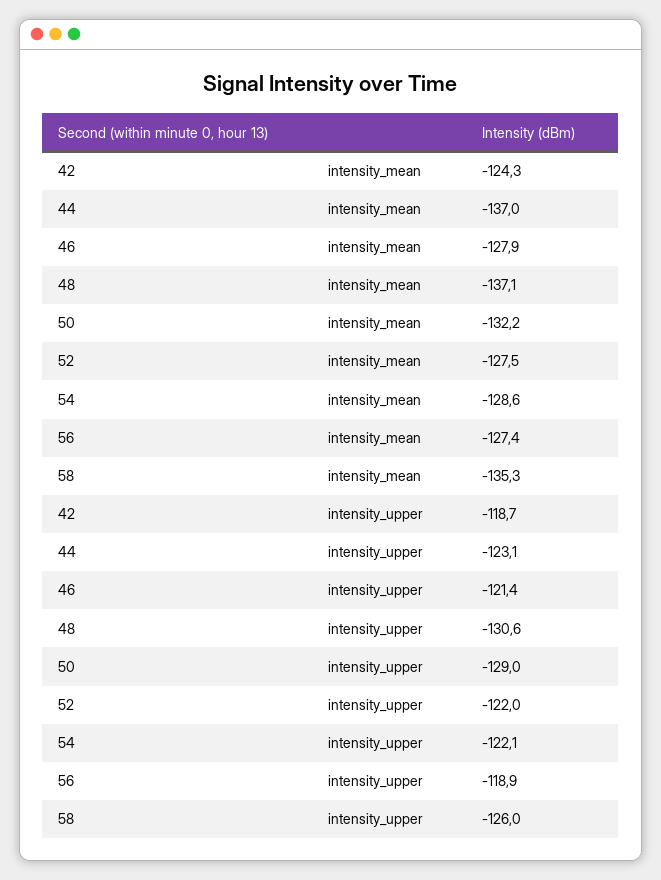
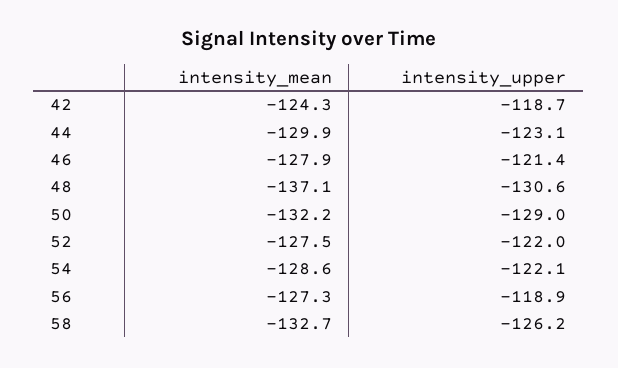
44, intensity_mean: -137 -> -129.9
56, intensity_mean: -127.4 -> -127.3
58, intensity_mean: -135.3 -> -132.7
58, intensity_upper: -126 -> -126.2

